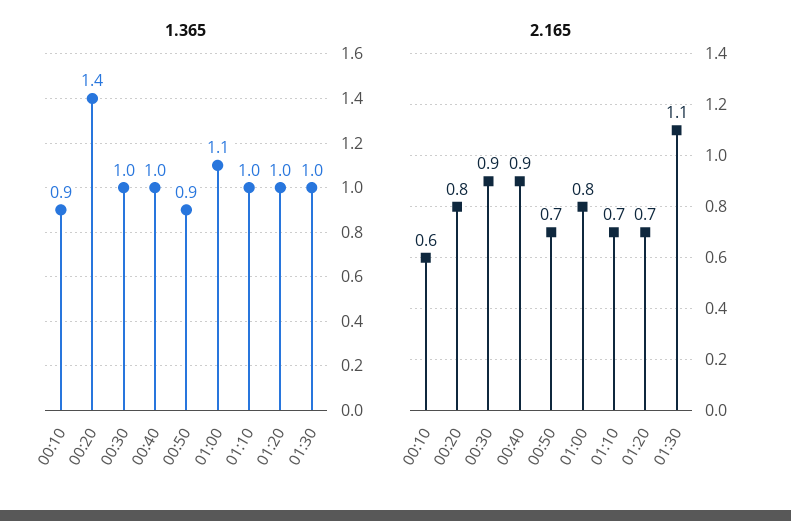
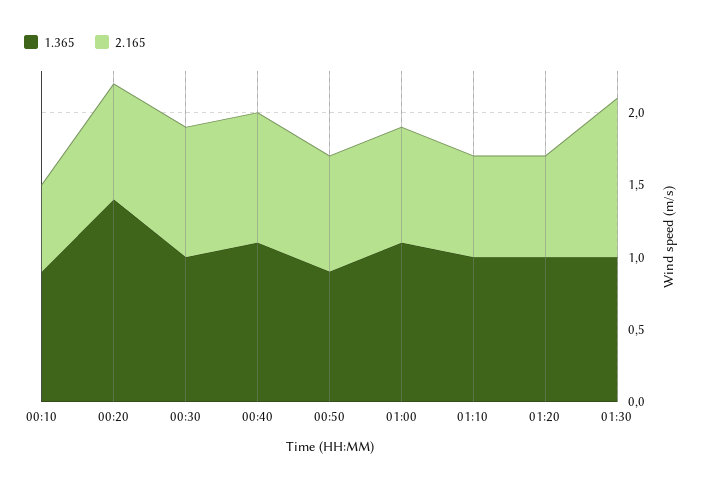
1.365, 00:40: 1 -> 1.1
2.165, 00:50: 0.7 -> 0.8

